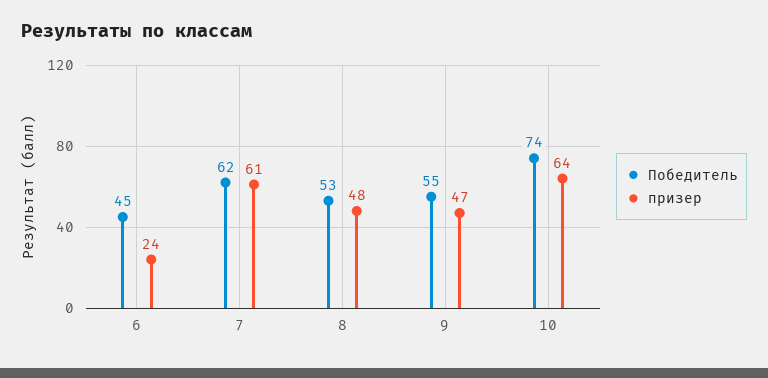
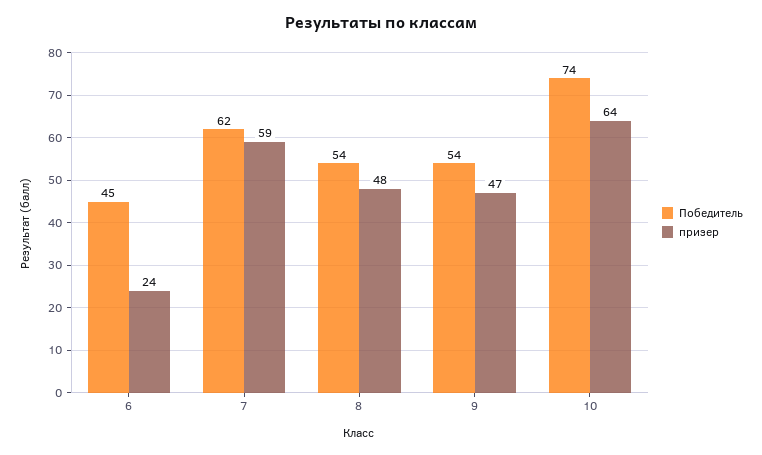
призер, 7: 61 -> 59
Победитель, 8: 53 -> 54
Победитель, 9: 55 -> 54

